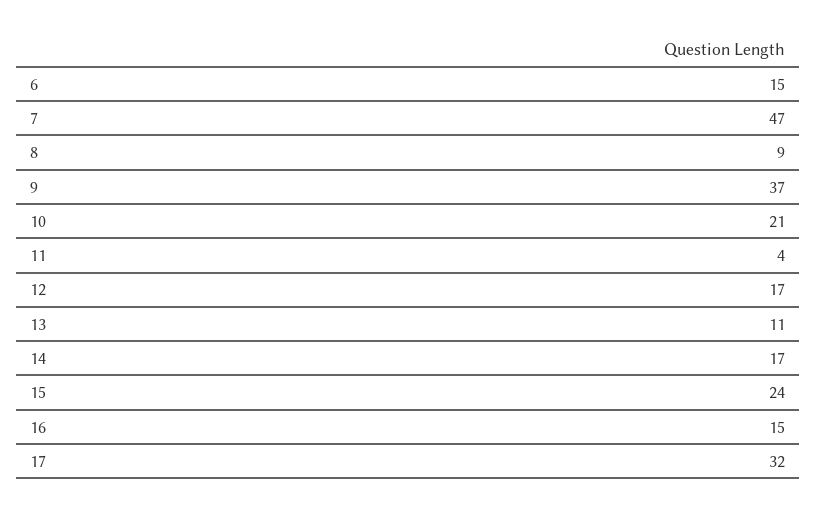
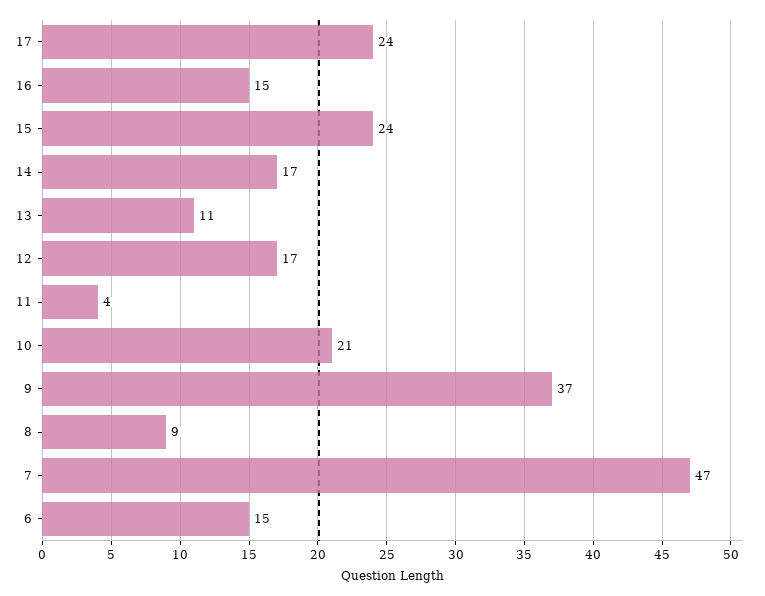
17: 32 -> 24

